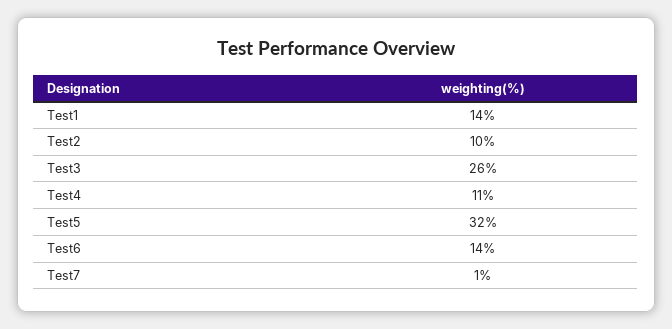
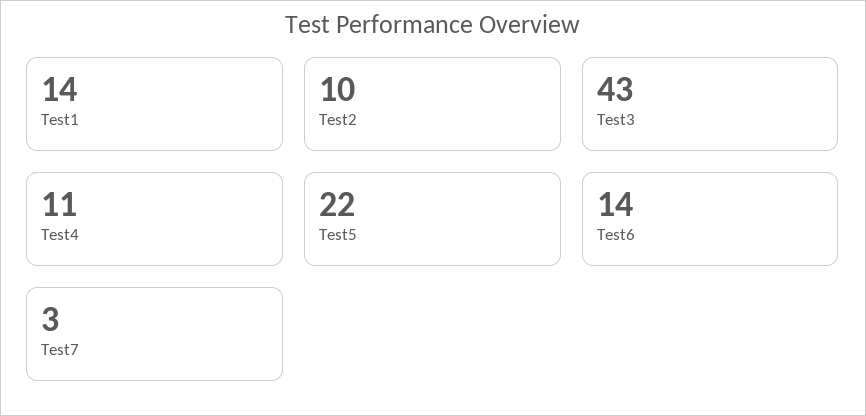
Test3: 26 -> 43
Test5: 32 -> 22
Test7: 1 -> 3

